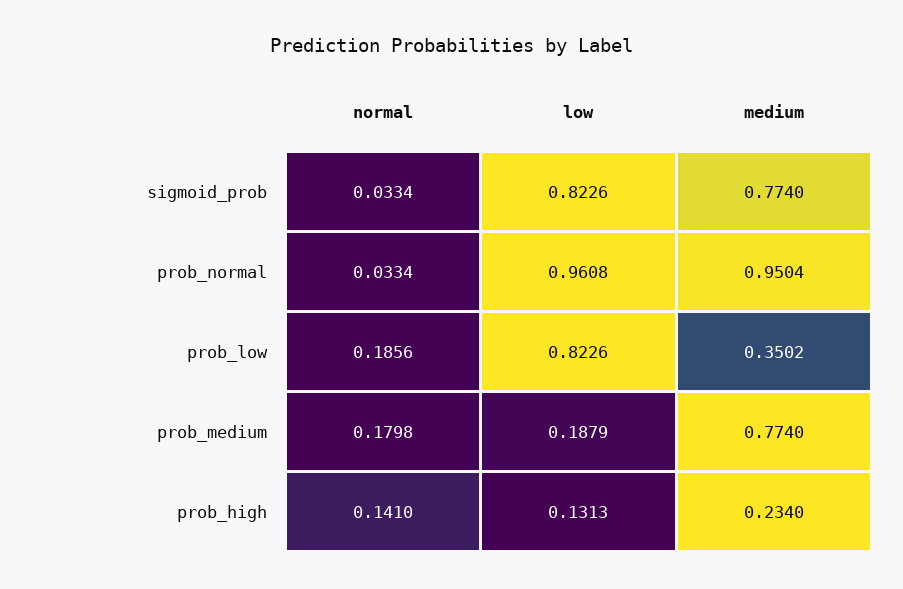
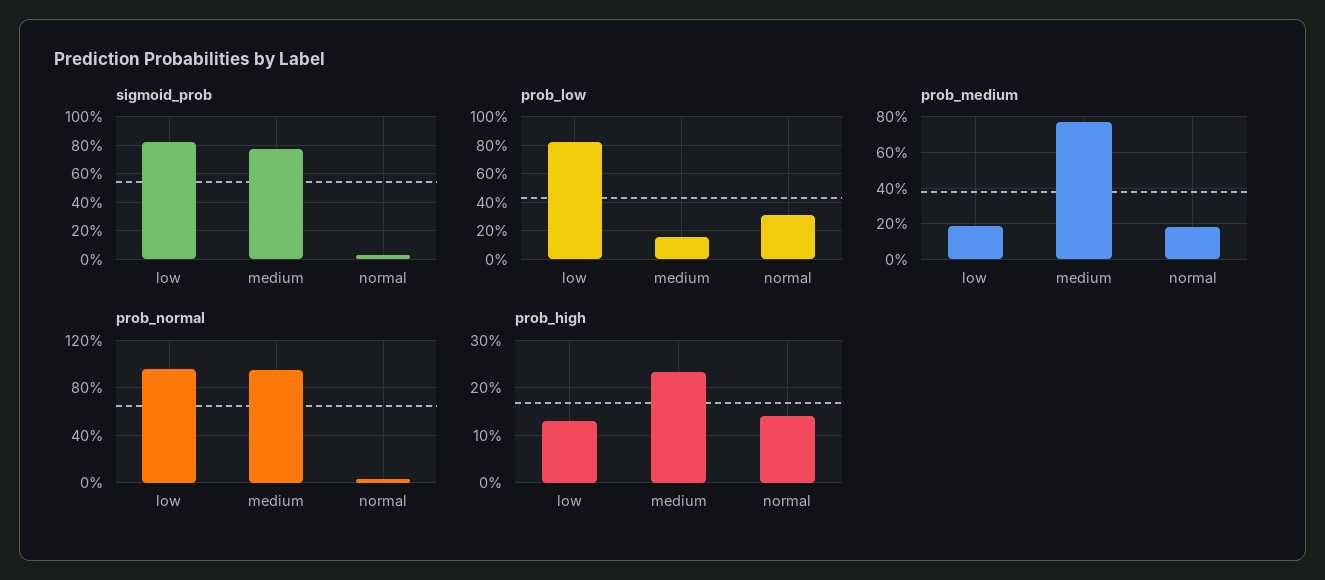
prob_low, normal: 0.1856 -> 0.3
prob_low, medium: 0.3502 -> 0.15

